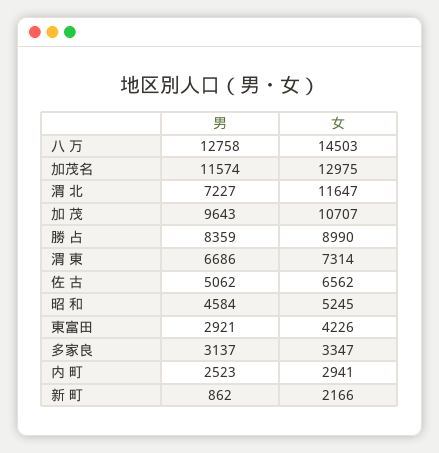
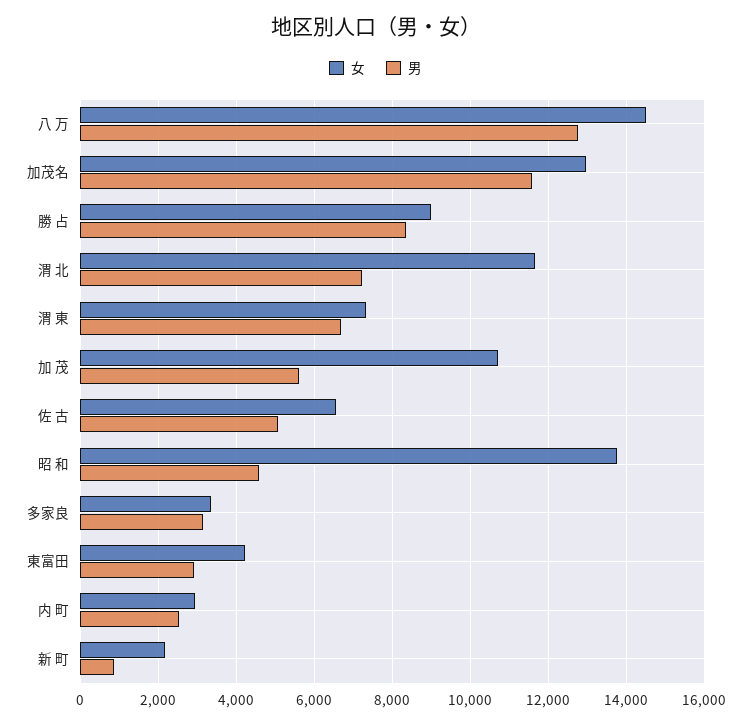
男, 加 茂: 9643 -> 5600
女, 昭 和: 5245 -> 13800

